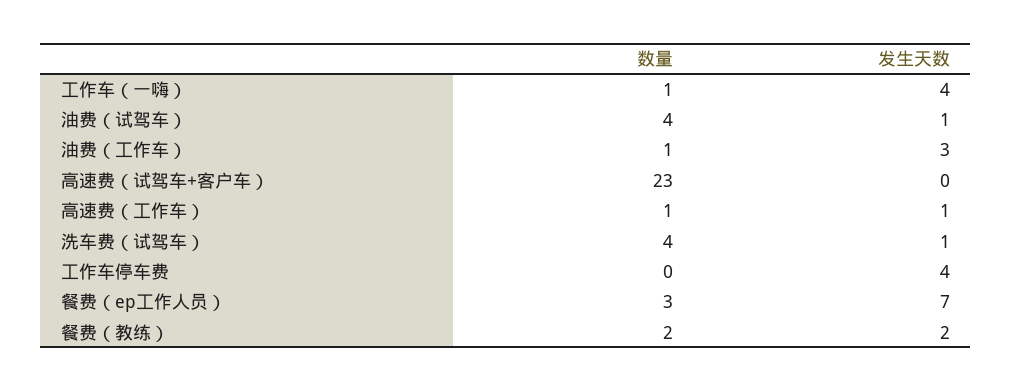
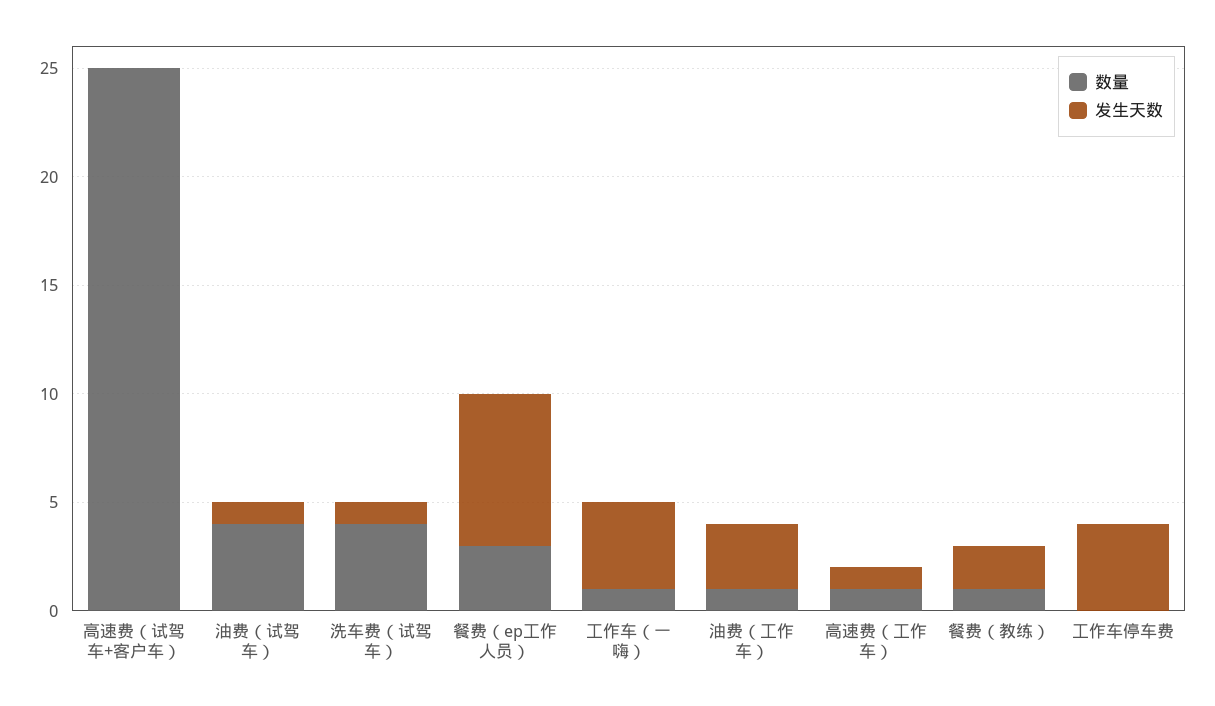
数量, 高速费（试驾车+客户车）: 23 -> 25
数量, 餐费（教练）: 2 -> 1

